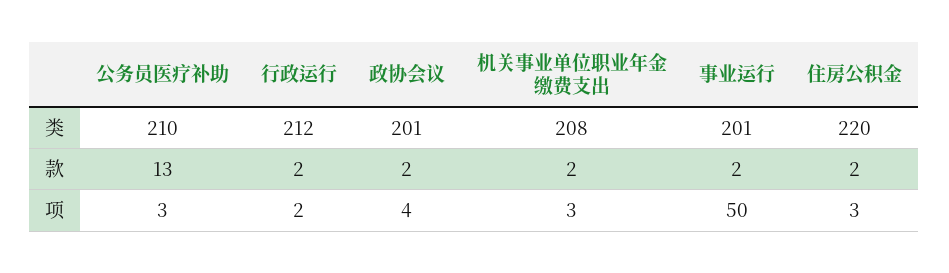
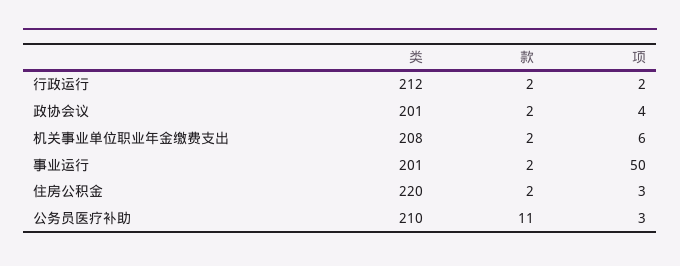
公务员医疗补助, 款: 13 -> 11
机关事业单位职业年金缴费支出, 项: 3 -> 6

